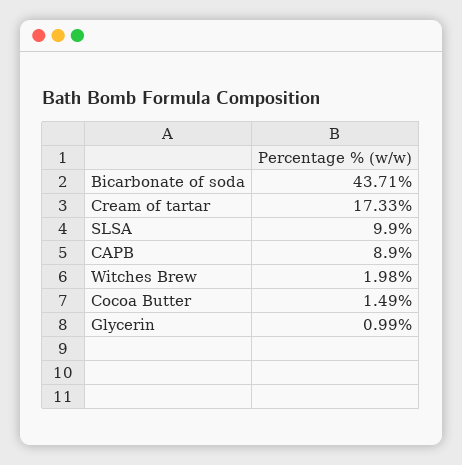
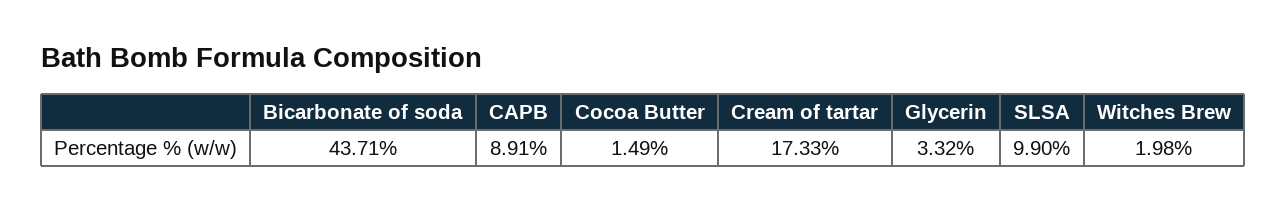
CAPB: 8.9 -> 8.91
Glycerin: 0.99 -> 3.32

